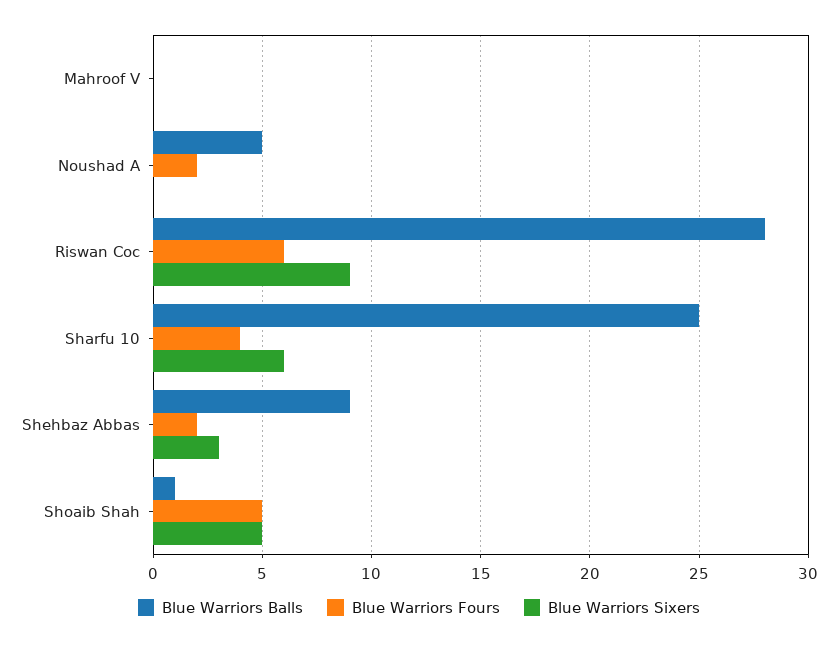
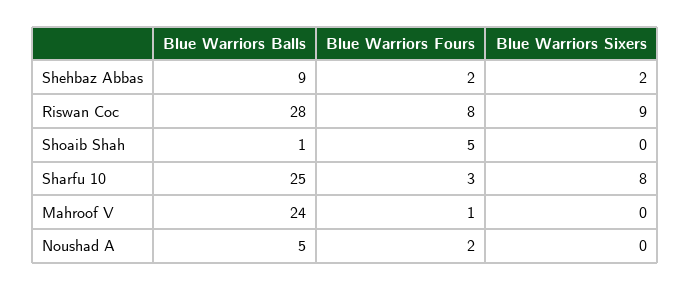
Blue Warriors Balls, Mahroof V: 0 -> 24
Blue Warriors Fours, Mahroof V: 0 -> 1
Blue Warriors Fours, Riswan Coc: 6 -> 8
Blue Warriors Fours, Sharfu 10: 4 -> 3
Blue Warriors Sixers, Sharfu 10: 6 -> 8
Blue Warriors Sixers, Shehbaz Abbas: 3 -> 2
Blue Warriors Sixers, Shoaib Shah: 5 -> 0

